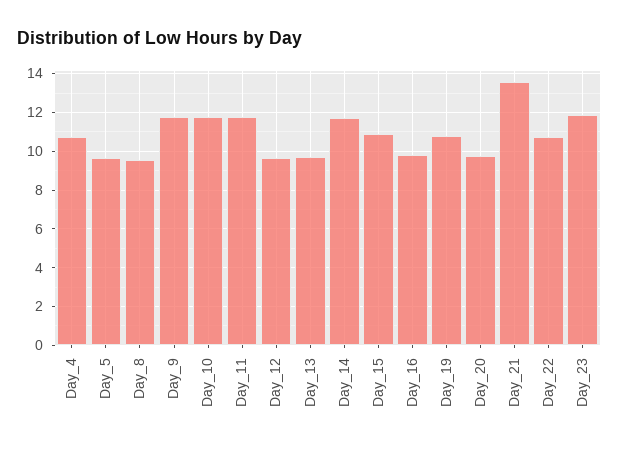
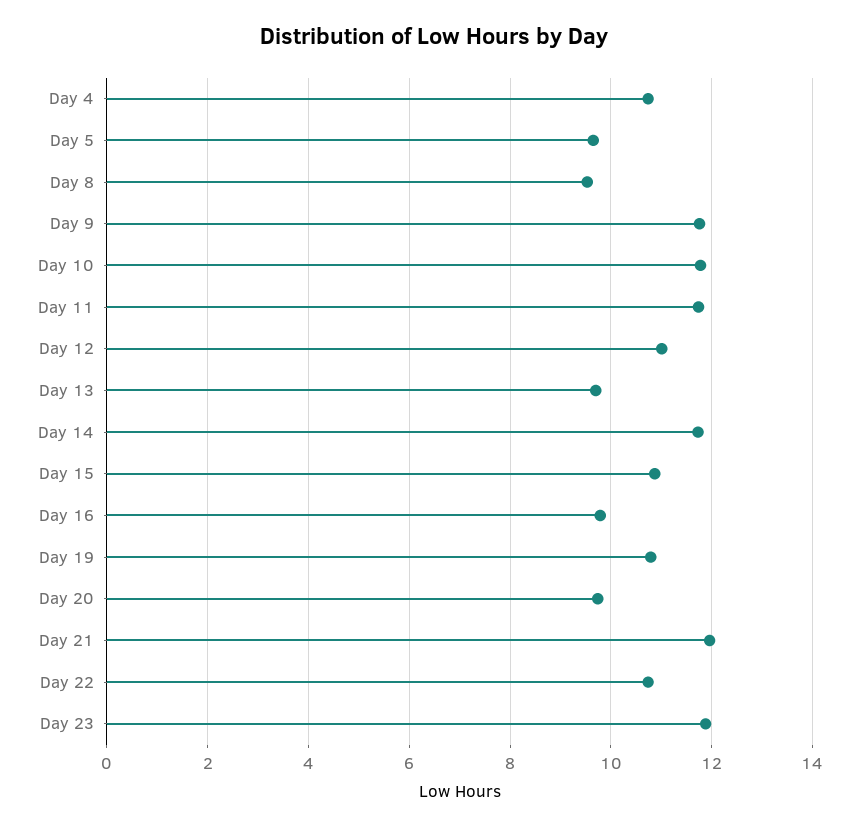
Day_12: 9.5 -> 11
Day_21: 13.5 -> 12

